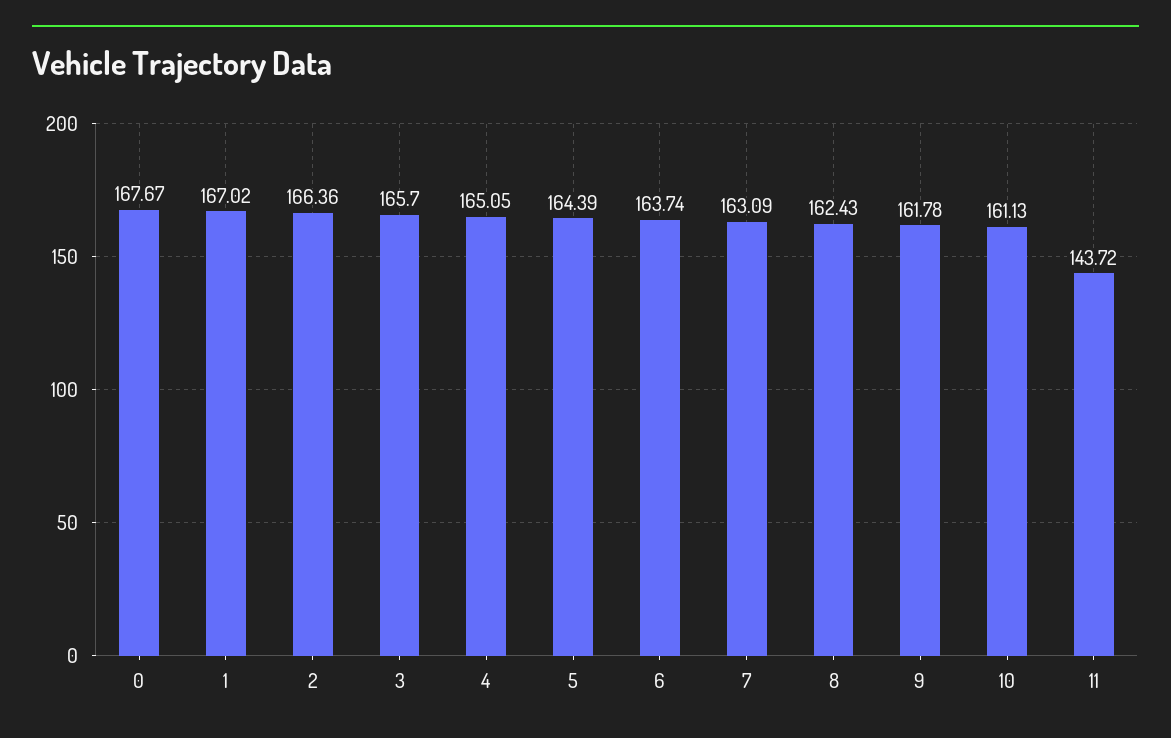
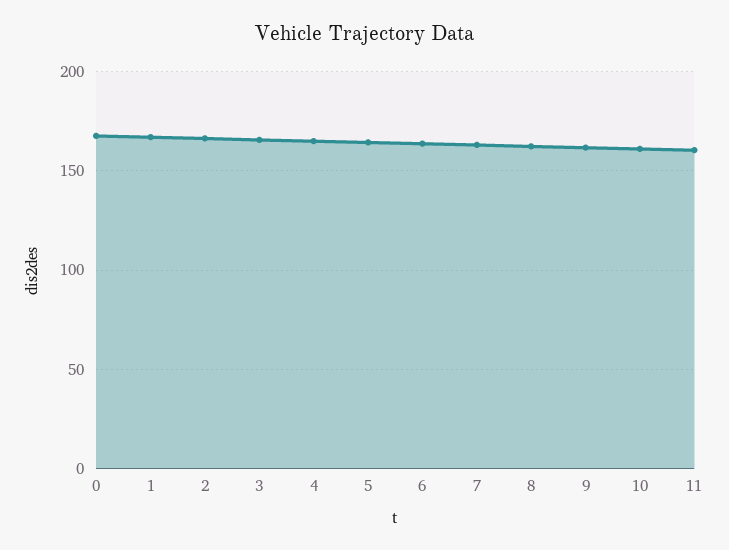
11: 143.72 -> 160

